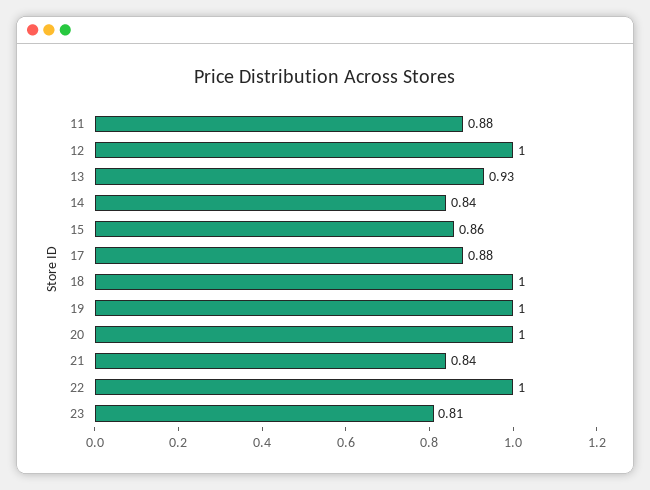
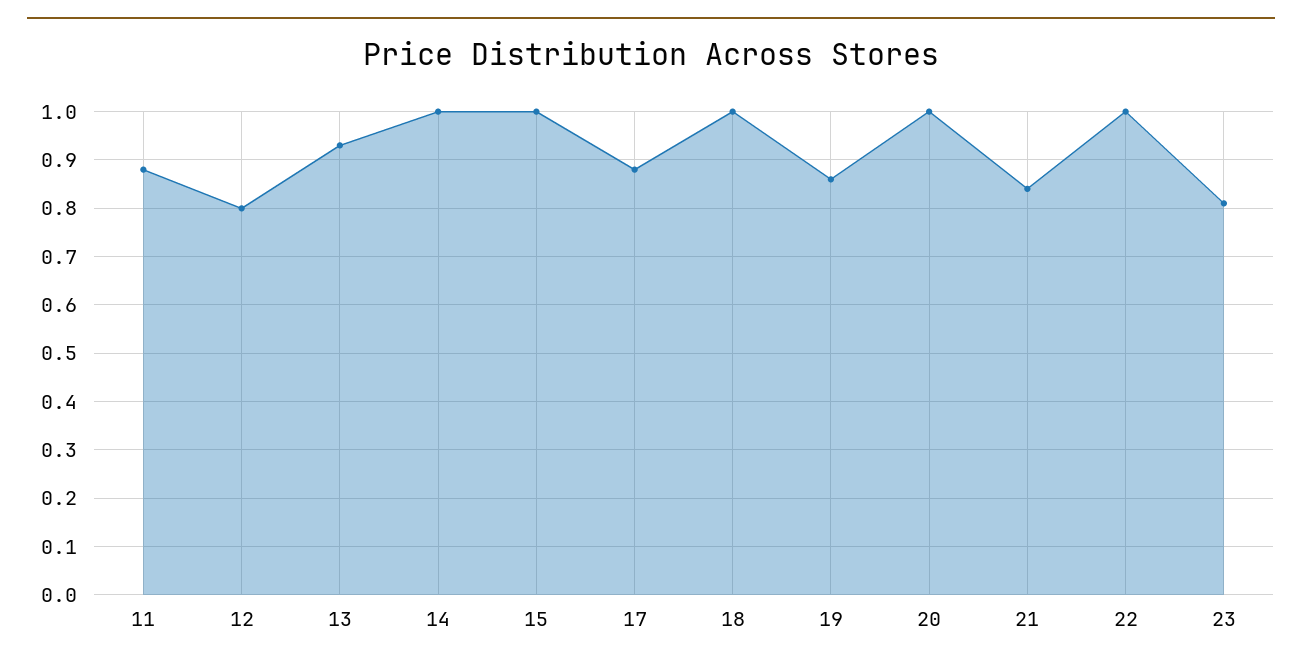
12: 1 -> 0.8
14: 0.84 -> 1
15: 0.86 -> 1
19: 1 -> 0.85

